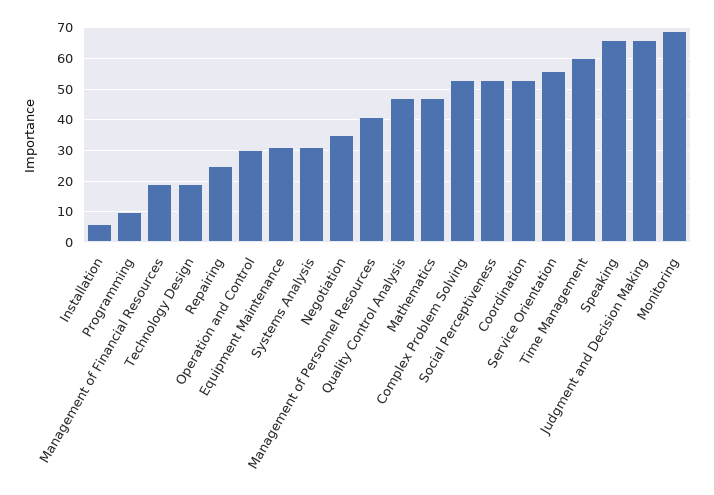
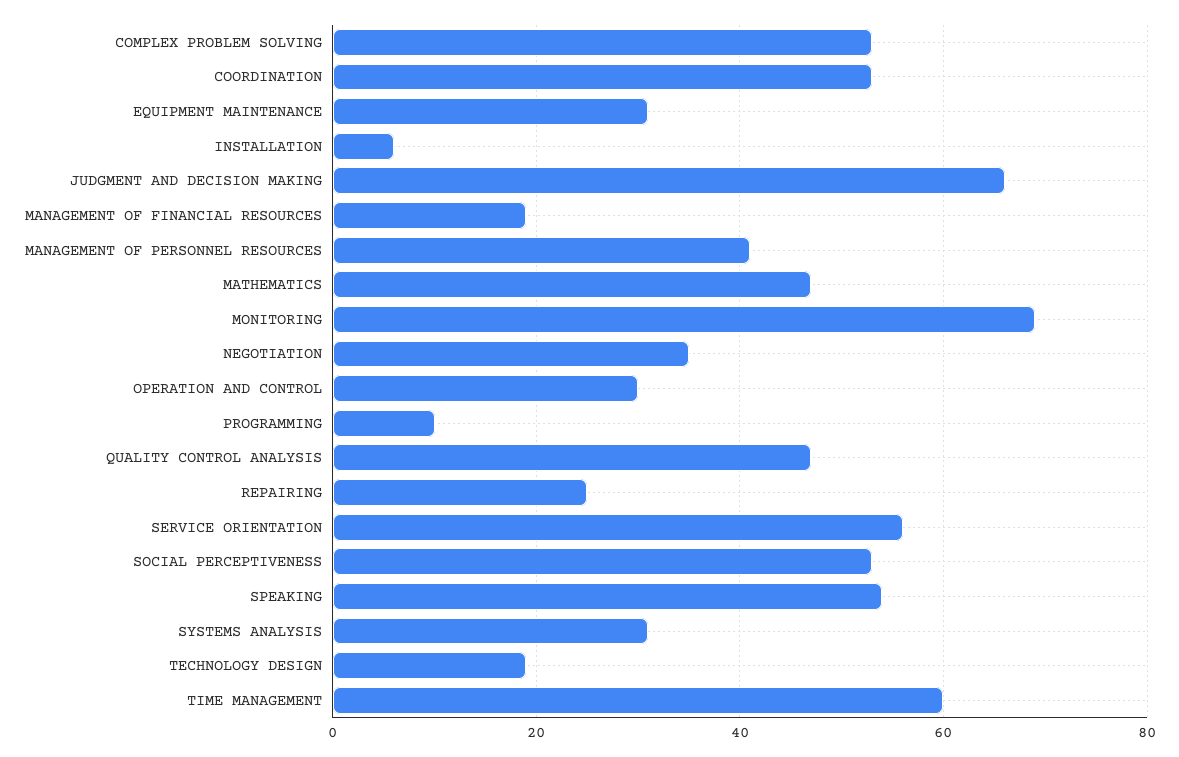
Speaking: 65 -> 55

